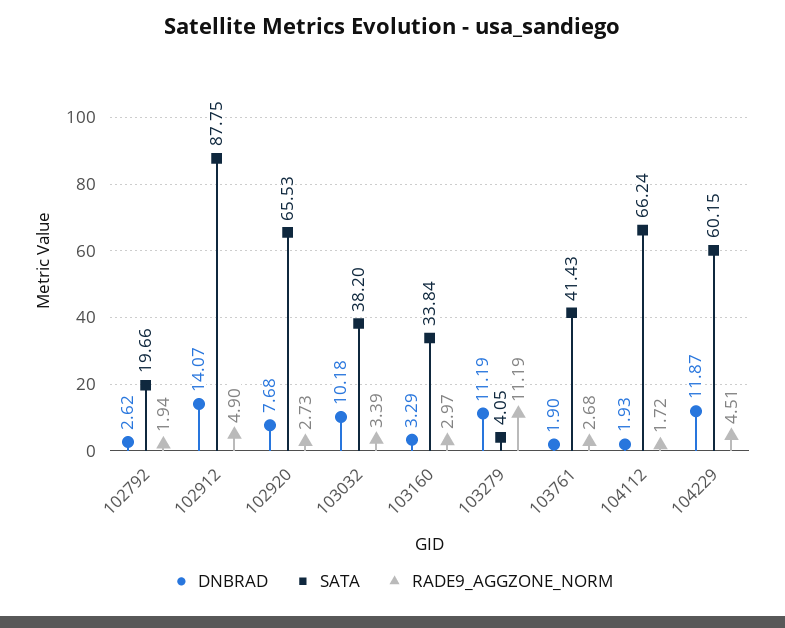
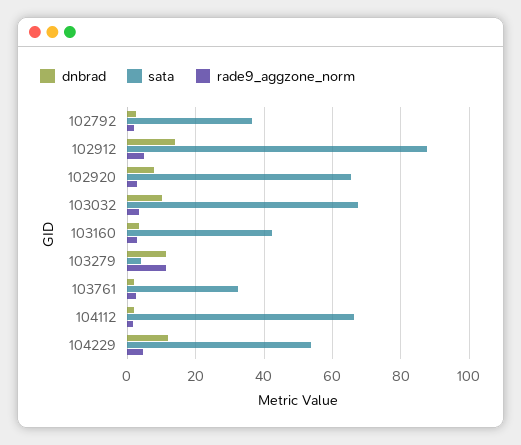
SATA, 102792: 19.66 -> 36
SATA, 103032: 38.2 -> 68
SATA, 103160: 33.84 -> 42
SATA, 103761: 41.43 -> 32
SATA, 104229: 60.15 -> 54

